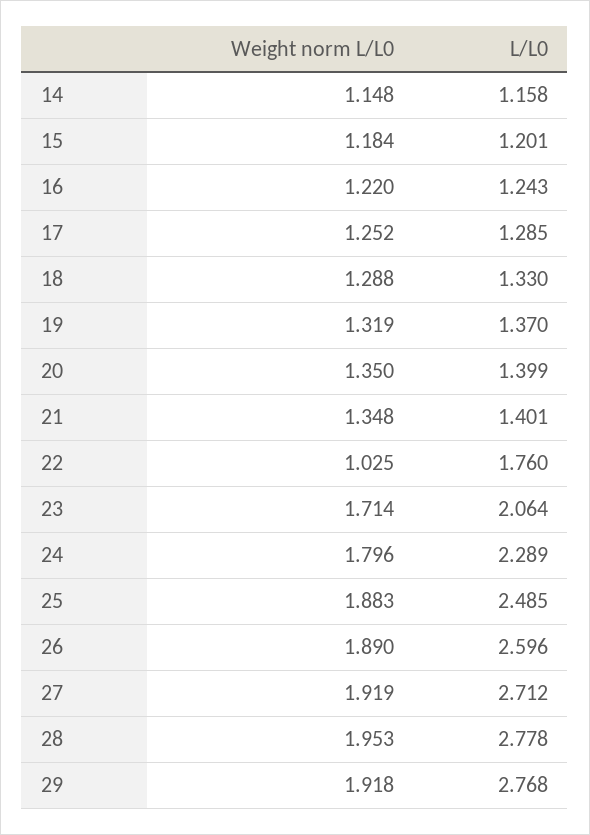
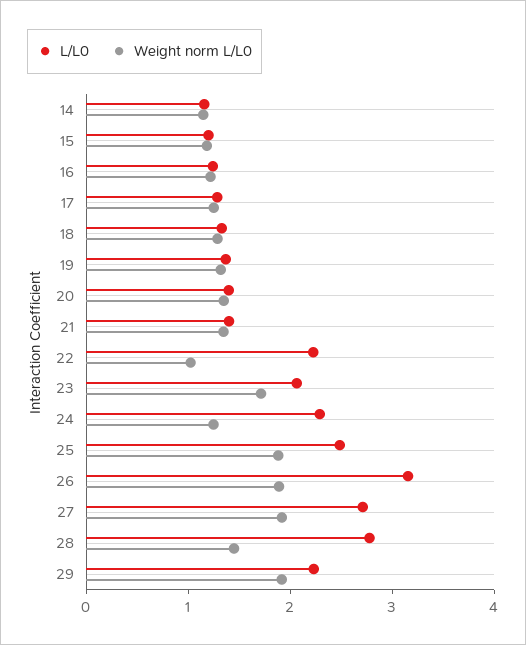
L/L0, 22: 1.76 -> 2.2
Weight norm L/L0, 24: 1.796 -> 1.2
L/L0, 26: 2.596 -> 3.2
Weight norm L/L0, 28: 1.953 -> 1.4
L/L0, 29: 2.768 -> 2.2

